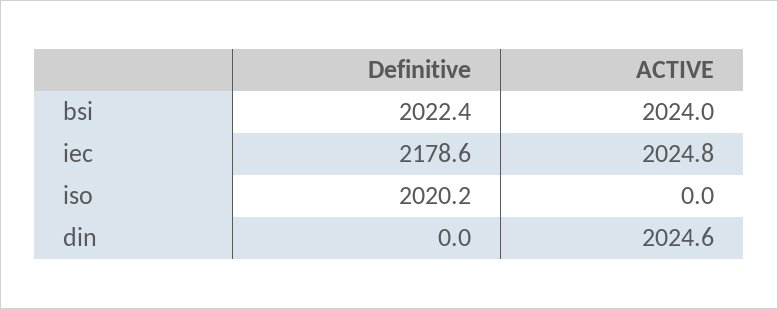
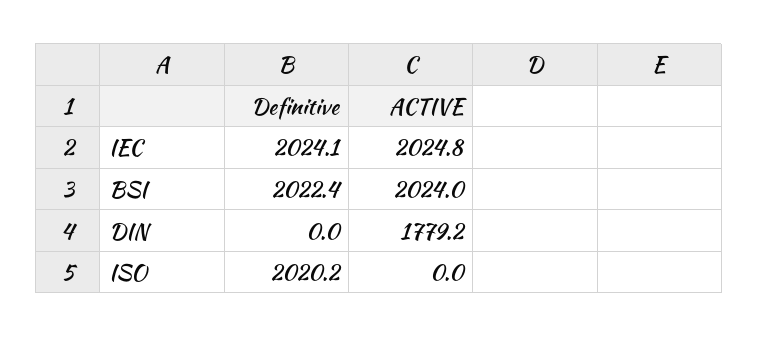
Definitive, iec: 2178.6 -> 2024.1
ACTIVE, din: 2024.6 -> 1779.2

